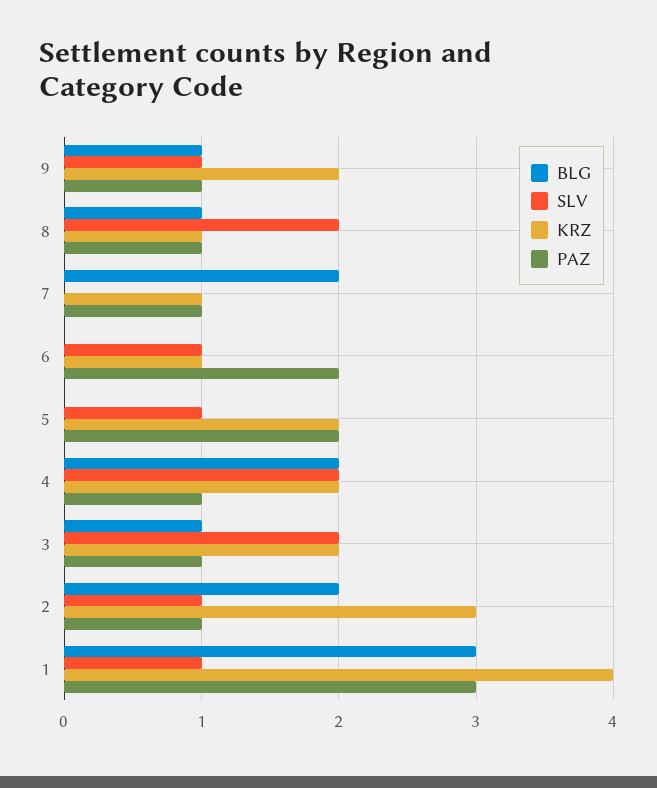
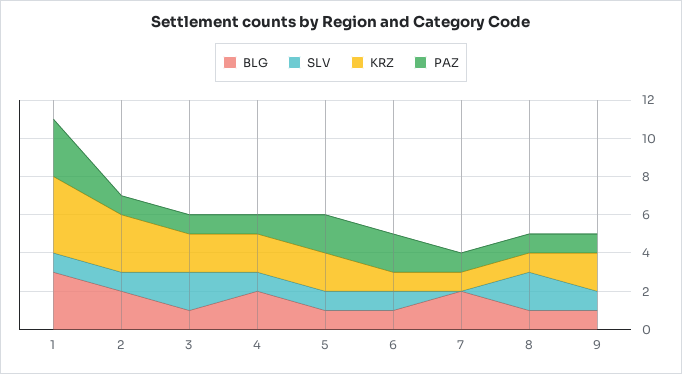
BLG, 6: 0 -> 1
BLG, 5: 0 -> 1
SLV, 4: 2 -> 1

